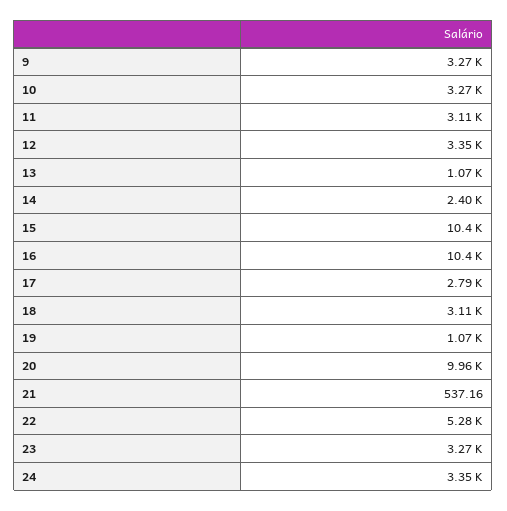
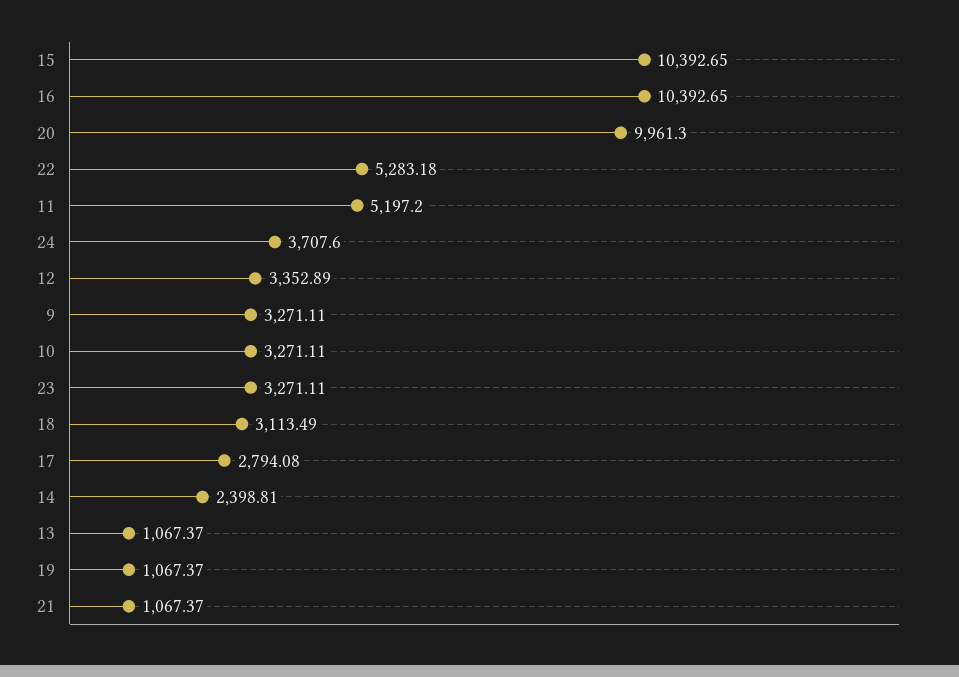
11: 3110 -> 5197.2
21: 537.16 -> 1067.37
24: 3350 -> 3707.6

